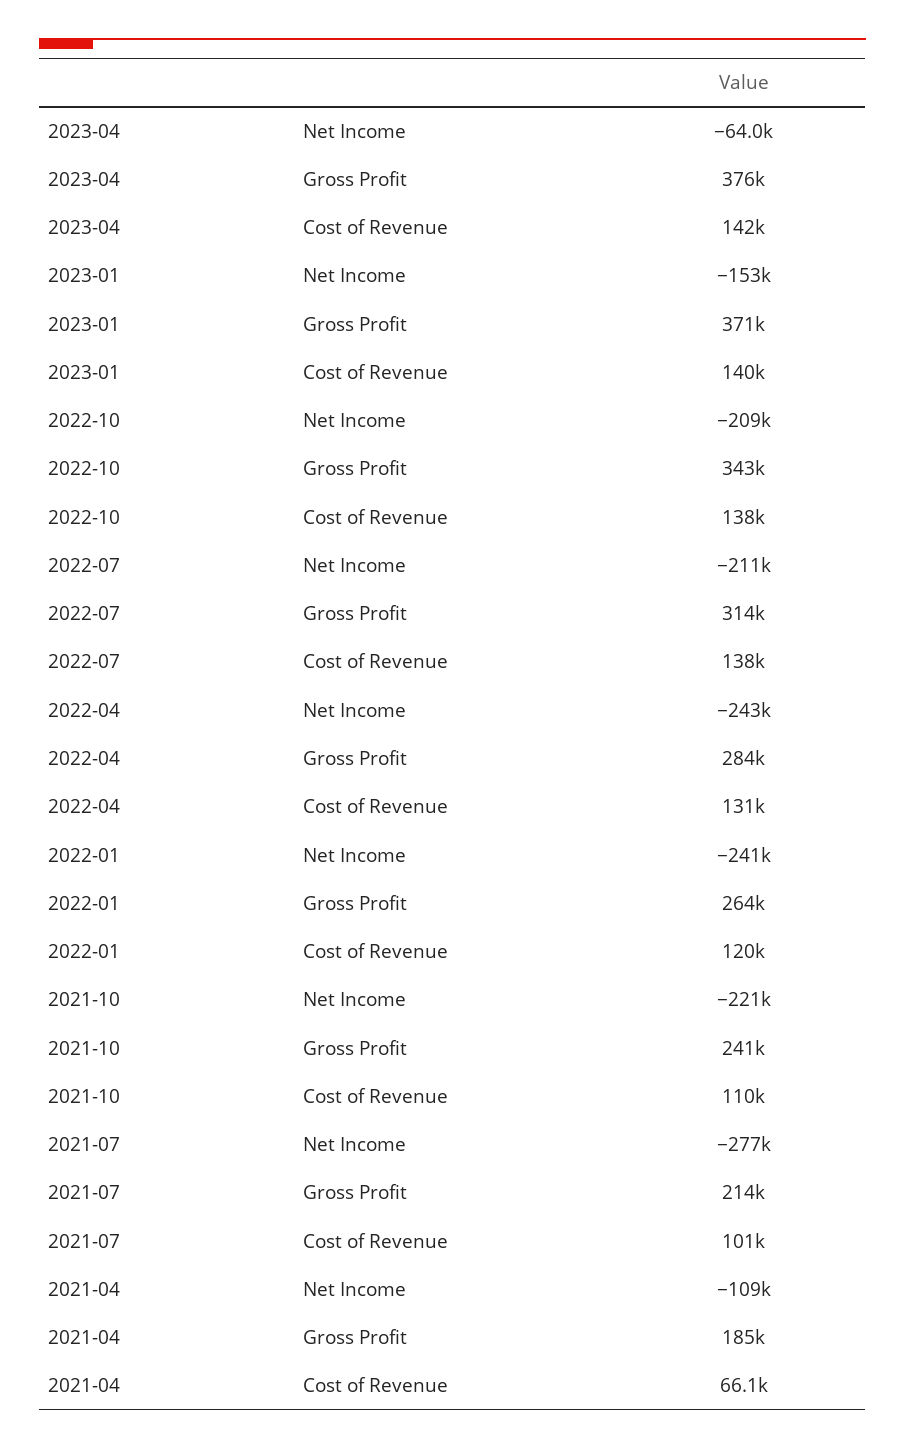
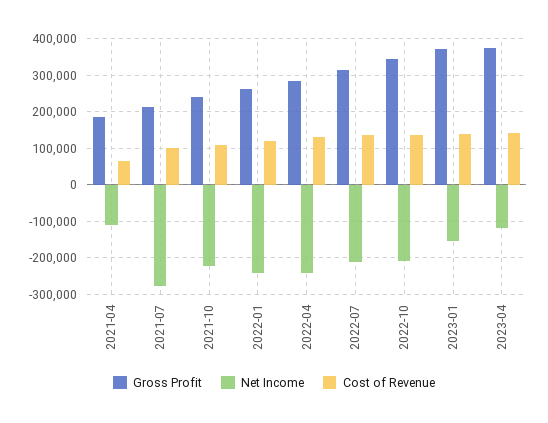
Net Income, 2023-04: -64000 -> -120000

